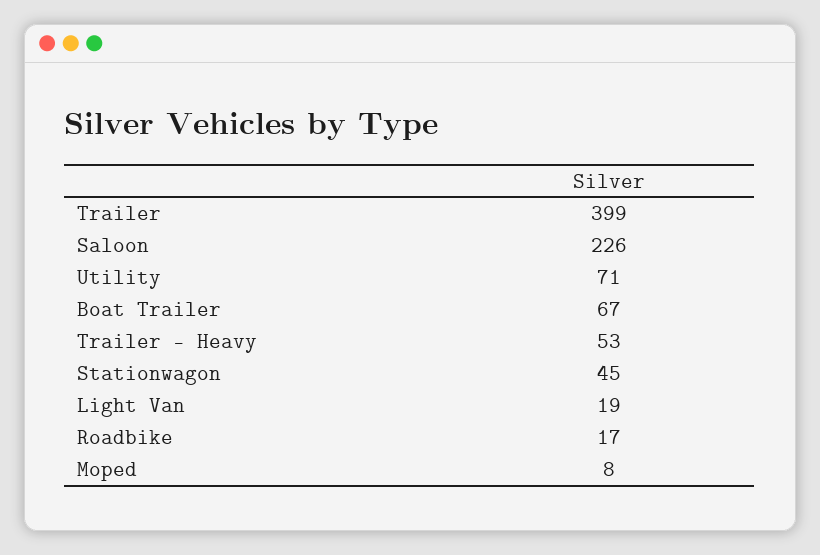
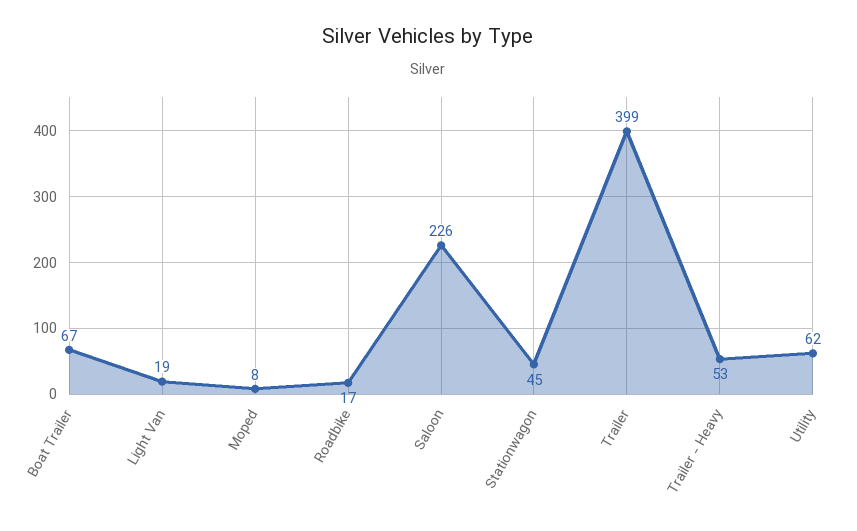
Utility: 71 -> 62

